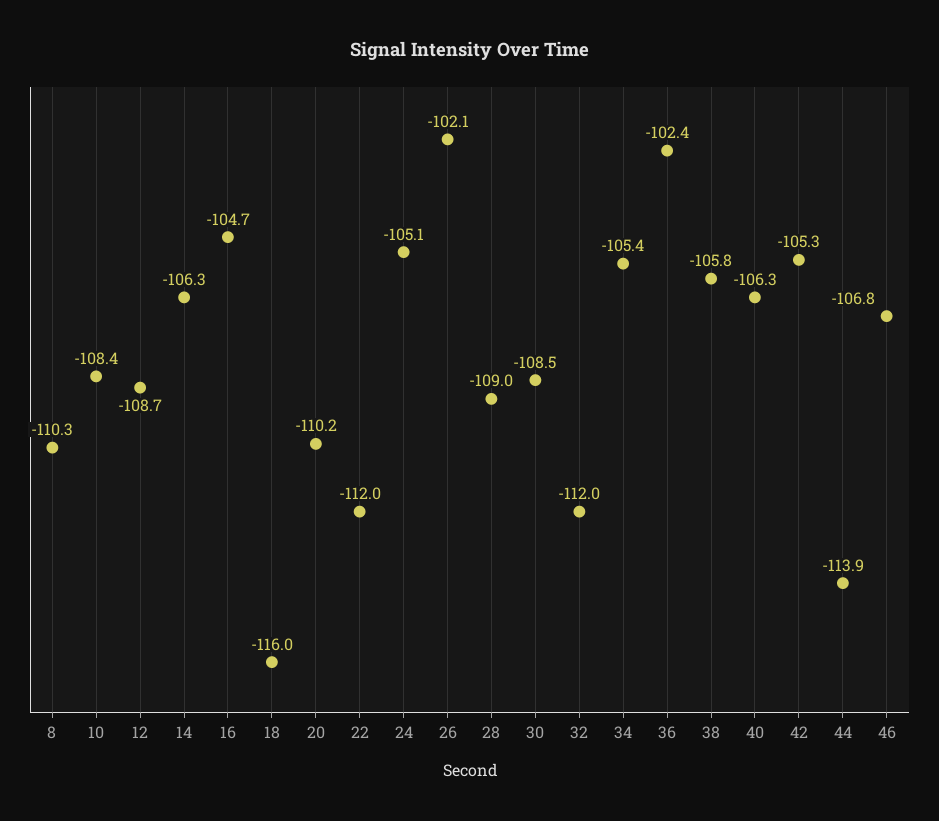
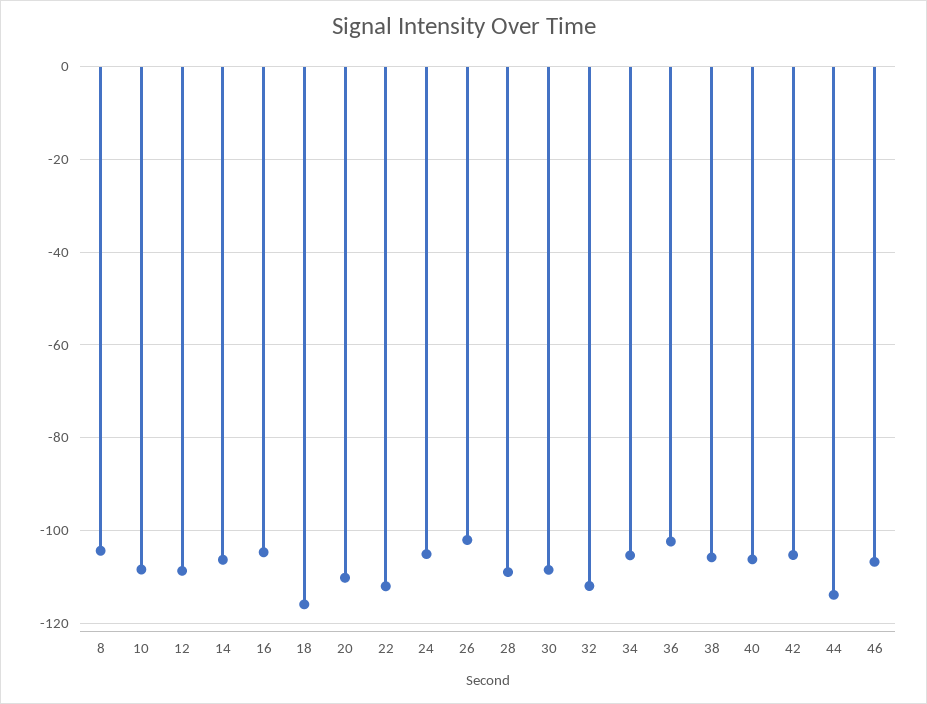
8: -110.3 -> -104

